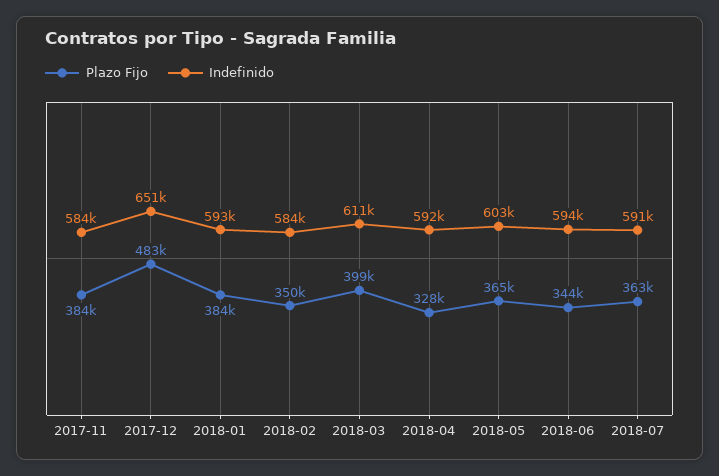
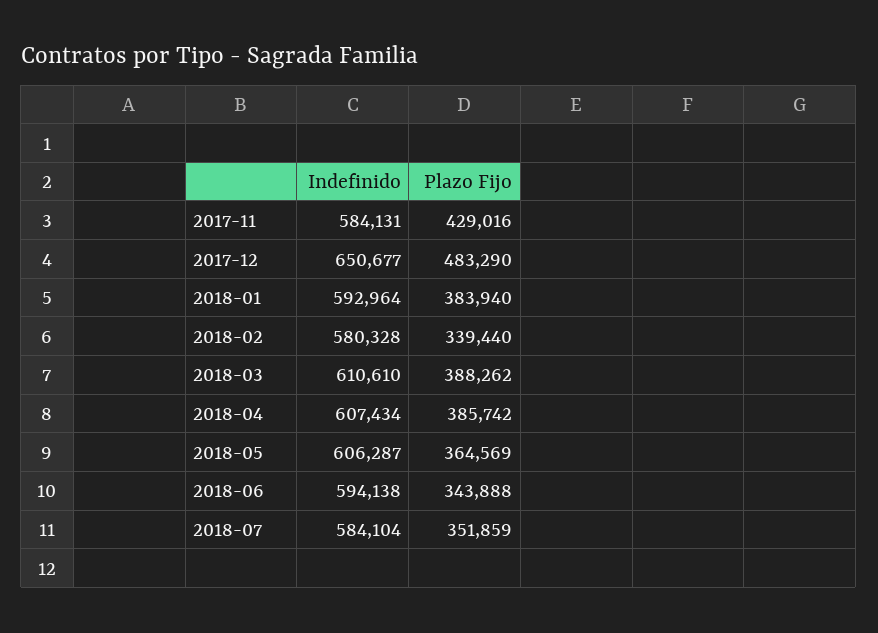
Plazo Fijo, 2017-11: 384000 -> 429016
Plazo Fijo, 2018-02: 350000 -> 339440
Indefinido, 2018-02: 584000 -> 580328
Plazo Fijo, 2018-03: 399000 -> 388262
Plazo Fijo, 2018-04: 328000 -> 385742
Indefinido, 2018-04: 592000 -> 607434
Indefinido, 2018-05: 603000 -> 606287
Plazo Fijo, 2018-07: 363000 -> 351859
Indefinido, 2018-07: 591000 -> 584104

